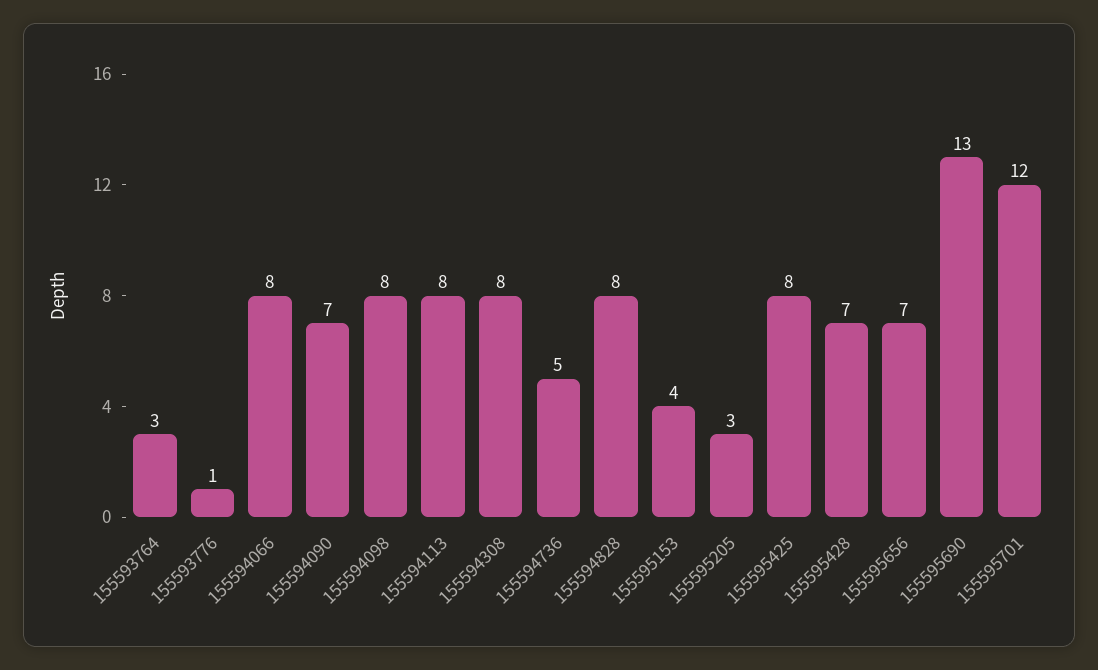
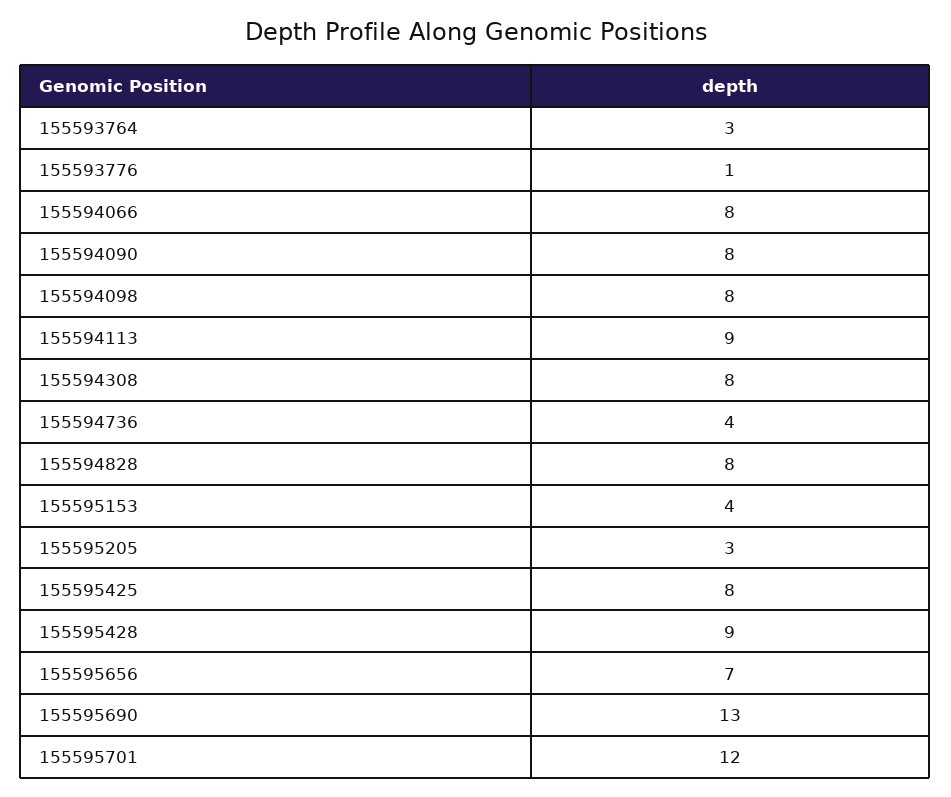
155594090: 7 -> 8
155594113: 8 -> 9
155594736: 5 -> 4
155595428: 7 -> 9

